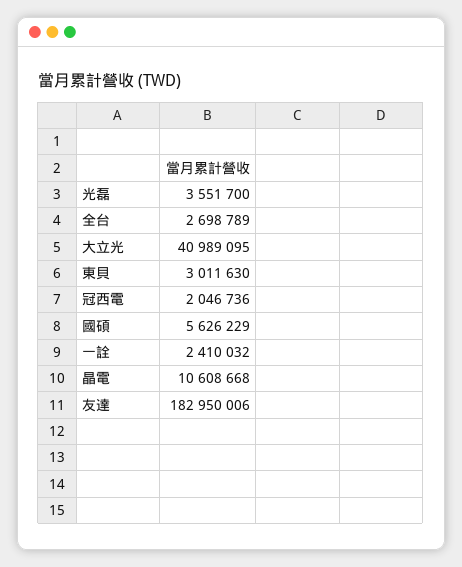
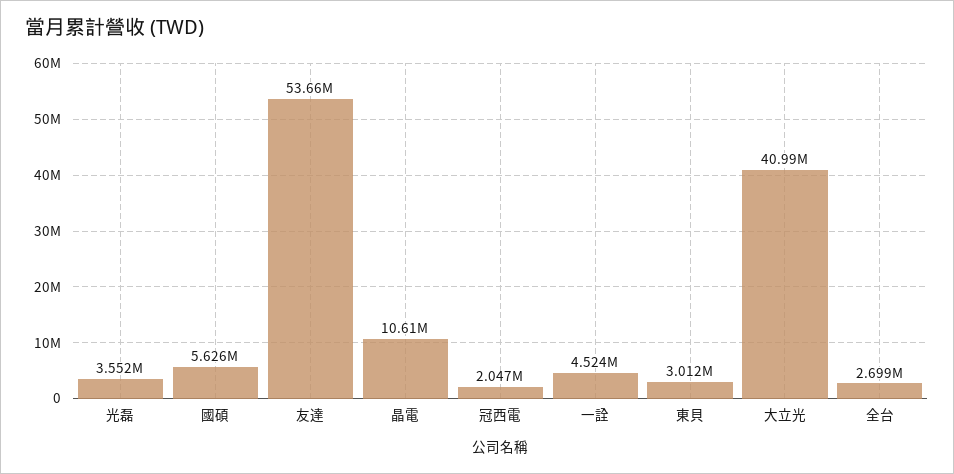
一詮: 2410032 -> 4524000
友達: 182950006 -> 53660000

